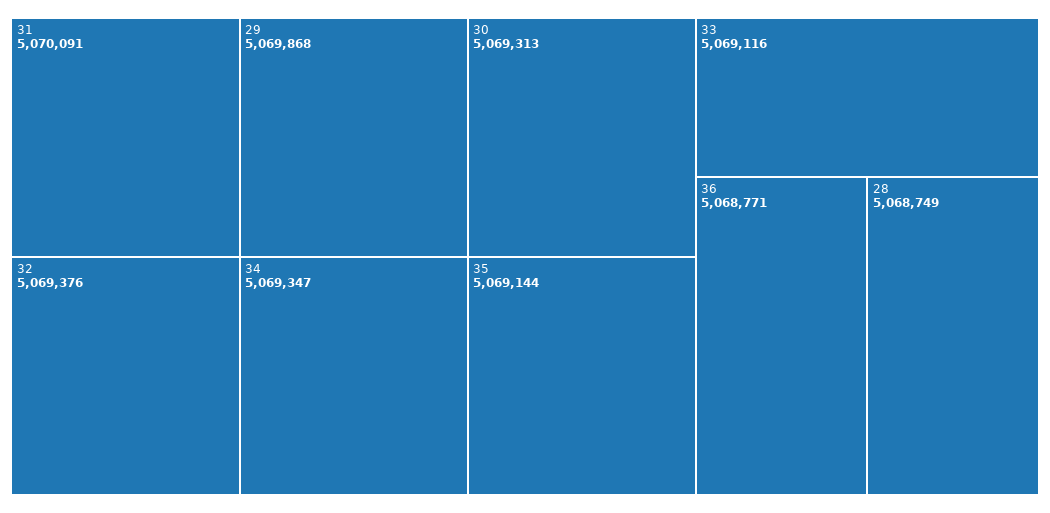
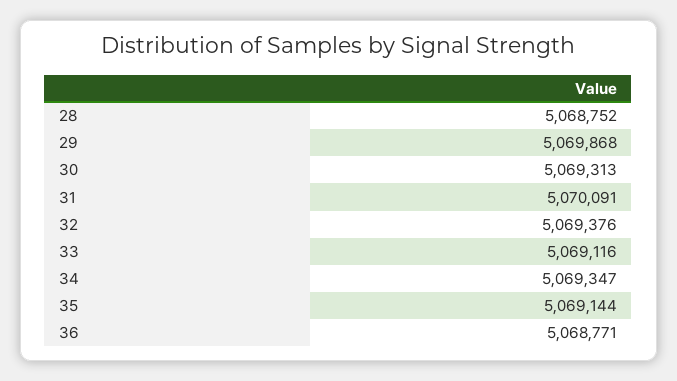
28: 5068749 -> 5068752

